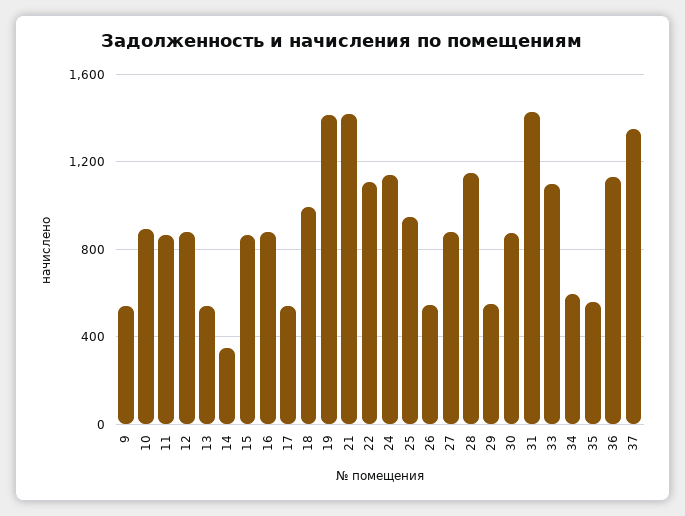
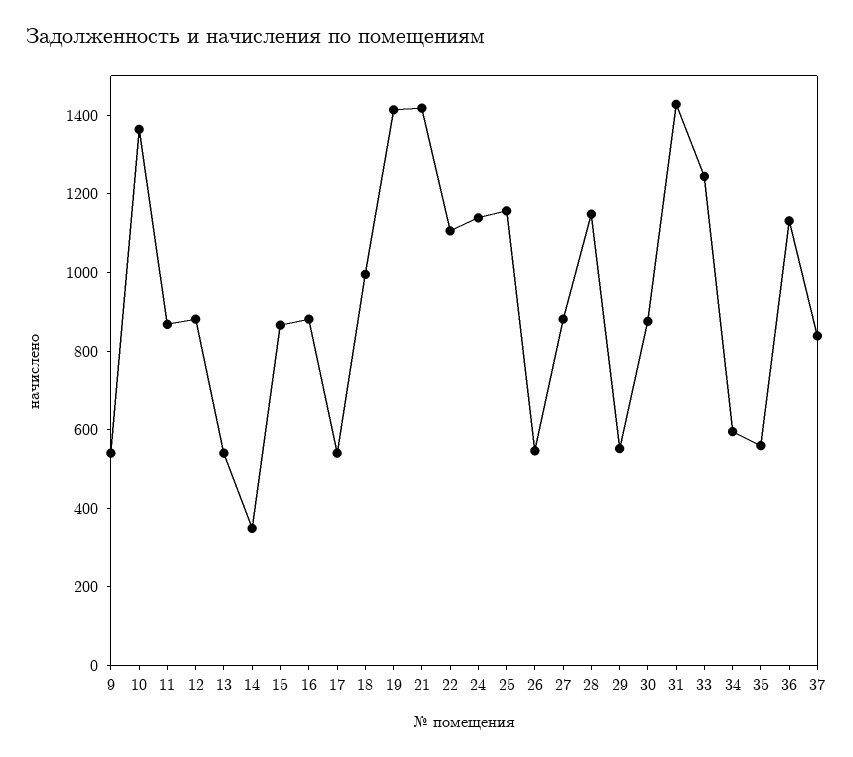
10: 900 -> 1350
25: 950 -> 1150
33: 1100 -> 1250
37: 1350 -> 850

